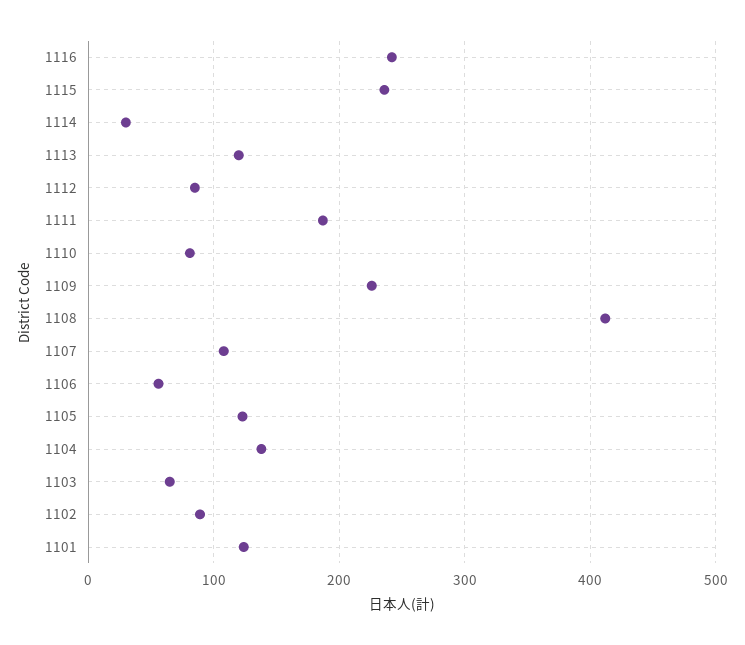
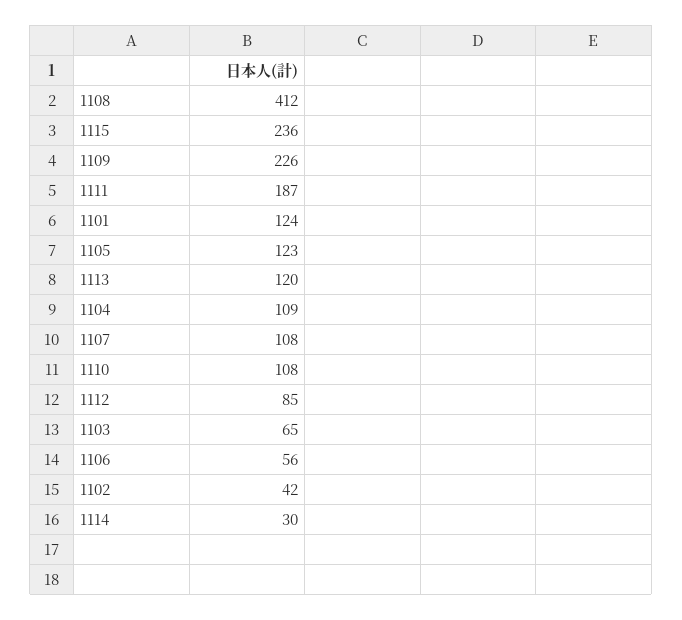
1116: 240 -> none
1110: 80 -> 108
1104: 140 -> 109
1102: 90 -> 42

